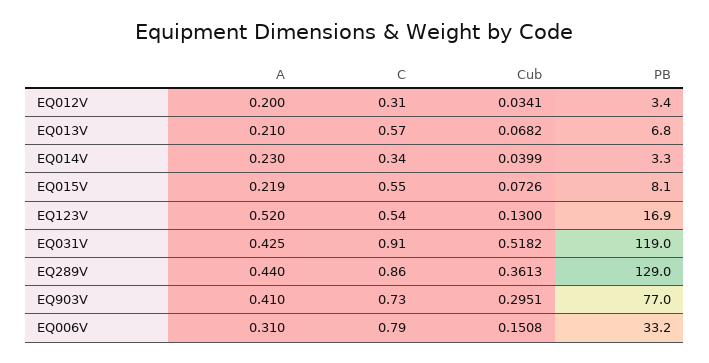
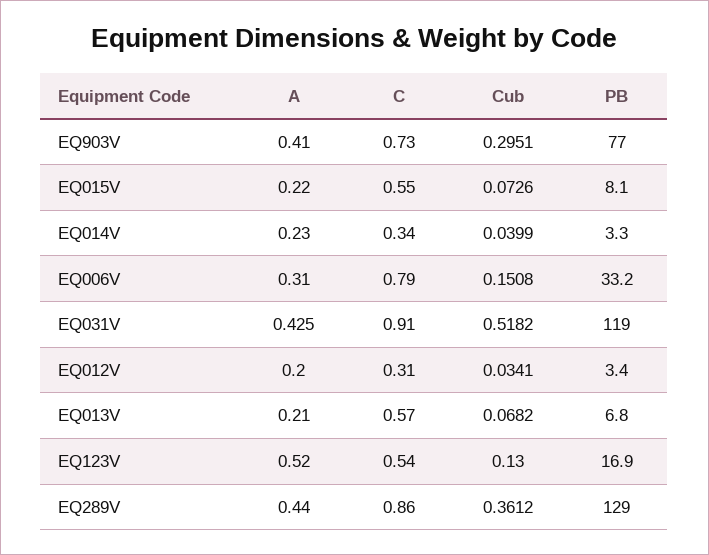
A, EQ015V: 0.219 -> 0.22
Cub, EQ289V: 0.3613 -> 0.3612

